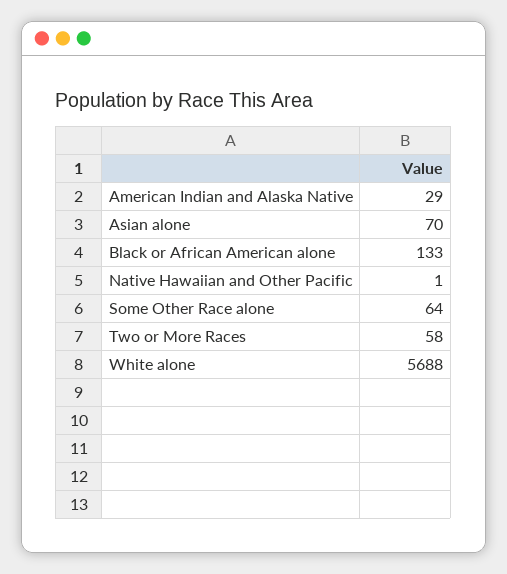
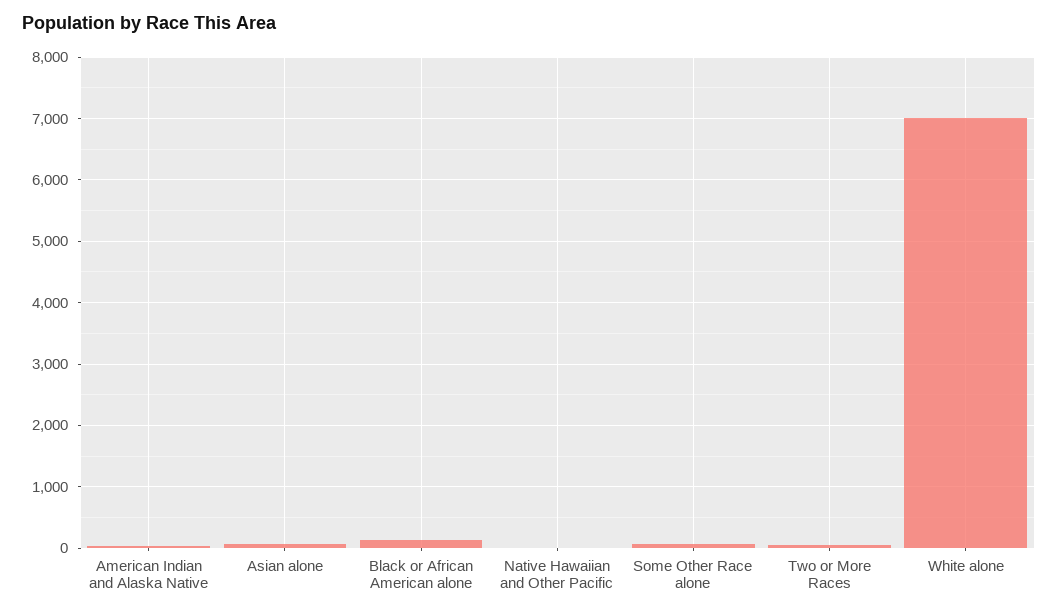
White alone: 5688 -> 7000

